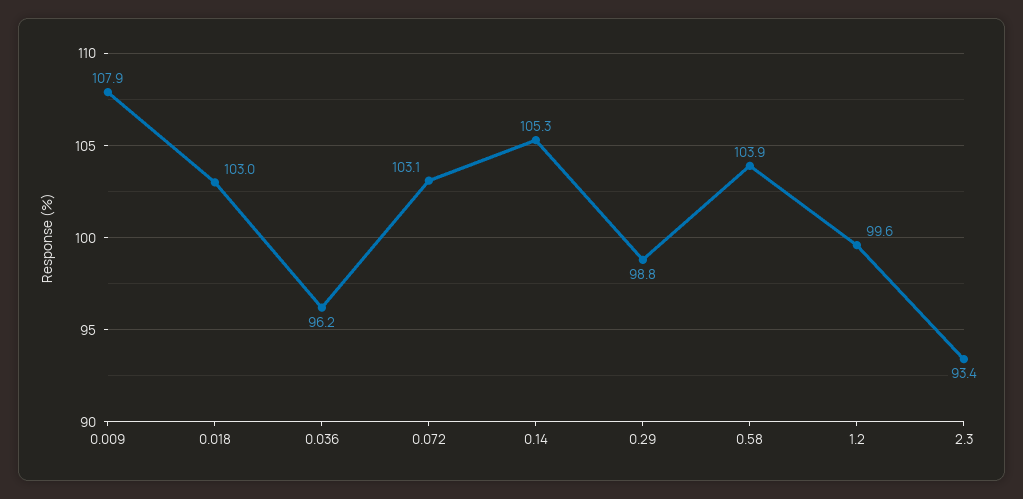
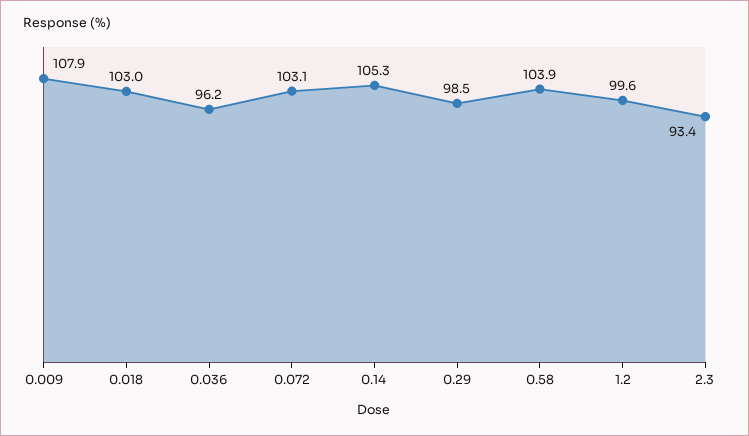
0.29: 98.8 -> 98.5

